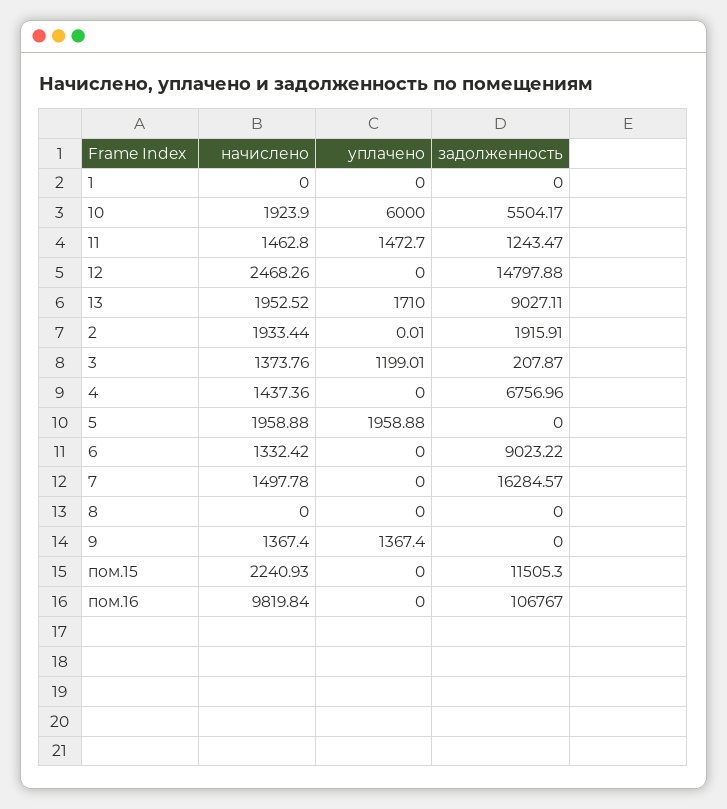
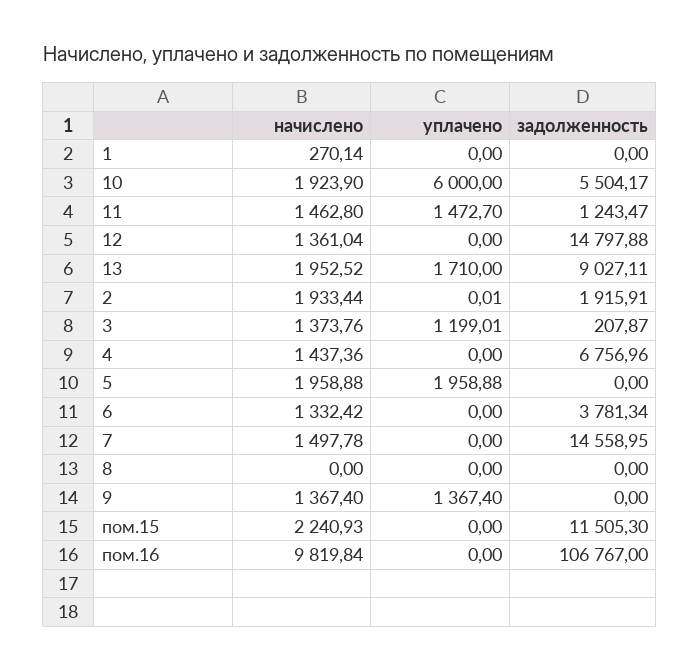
начислено, 1: 0 -> 270.14
начислено, 12: 2468.26 -> 1361.04
задолженность, 6: 9023.22 -> 3781.34
задолженность, 7: 16284.57 -> 14558.95

